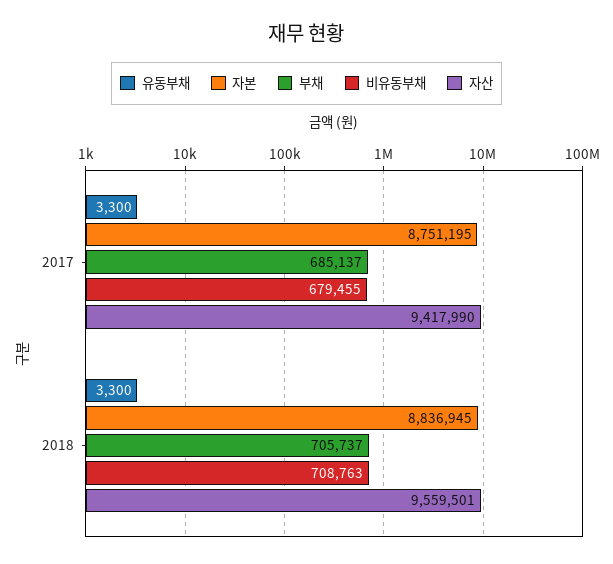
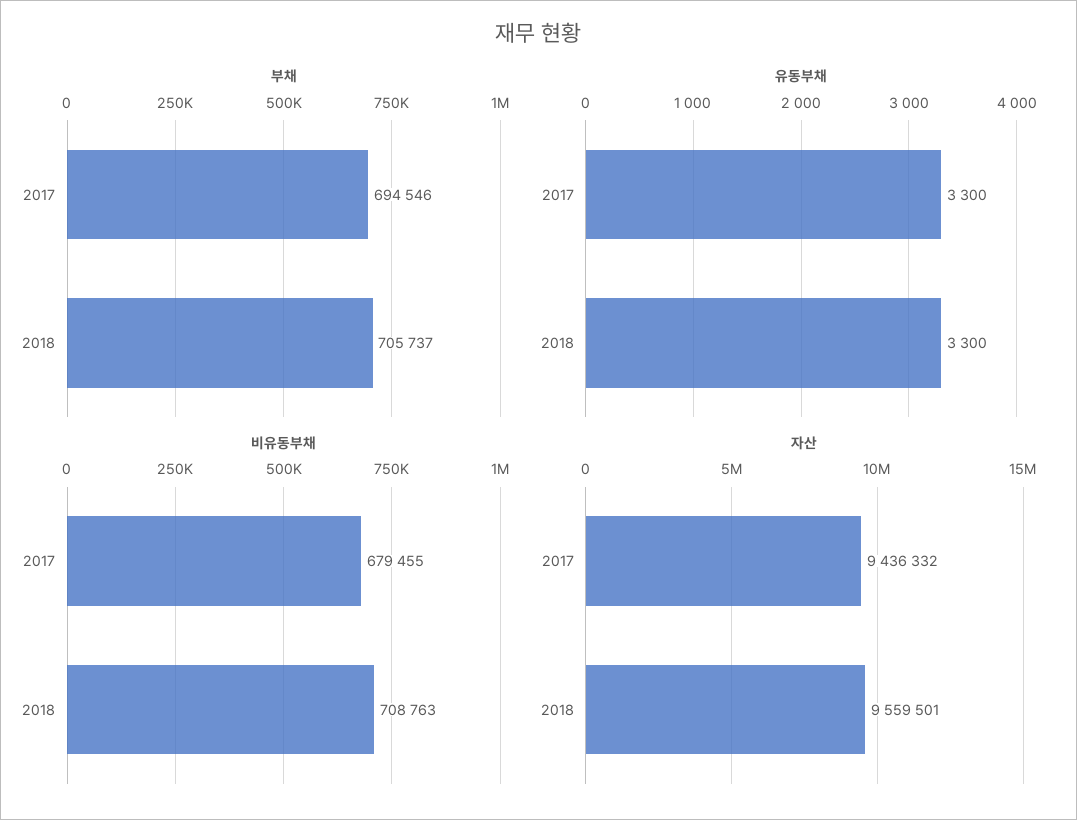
자본, 2017: 8751195 -> none
부채, 2017: 685137 -> 694546
자산, 2017: 9417990 -> 9436332
자본, 2018: 8836945 -> none

